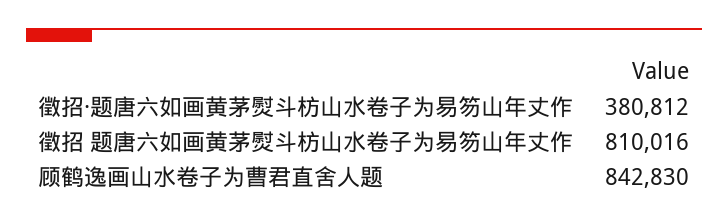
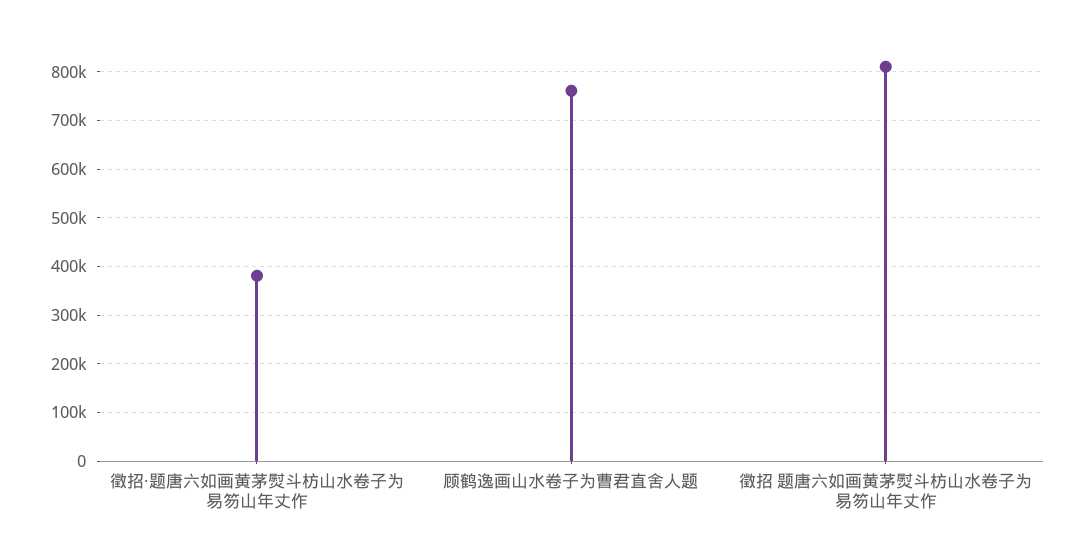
顾鹤逸画山水卷子为曹君直舍人题: 842830 -> 760000

